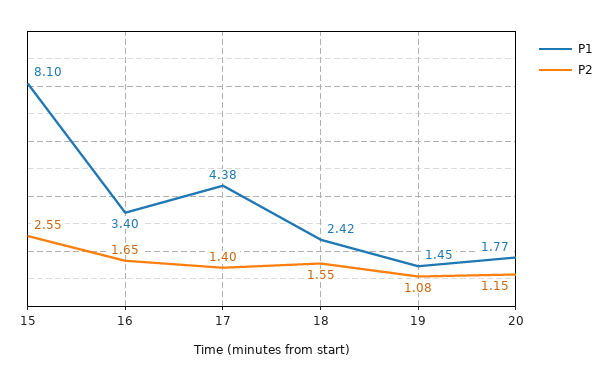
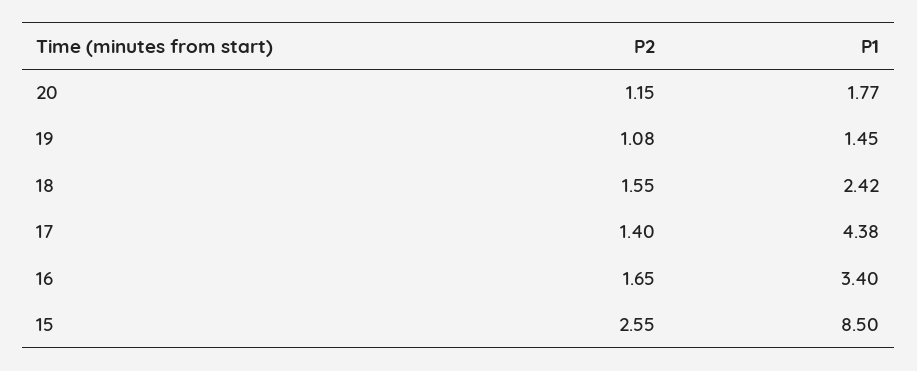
P1, 15: 8.1 -> 8.5

